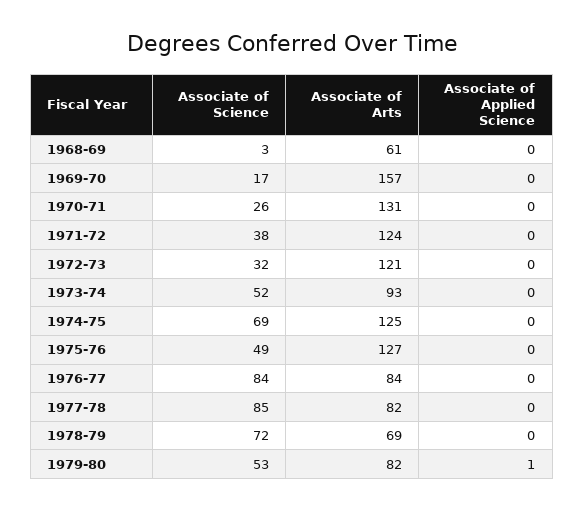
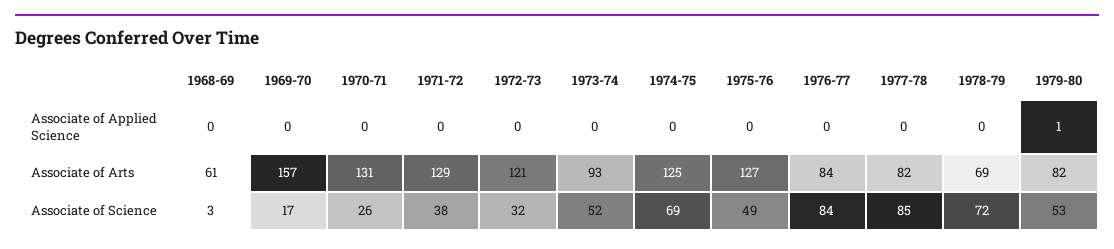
Associate of Arts, 1971-72: 124 -> 129

